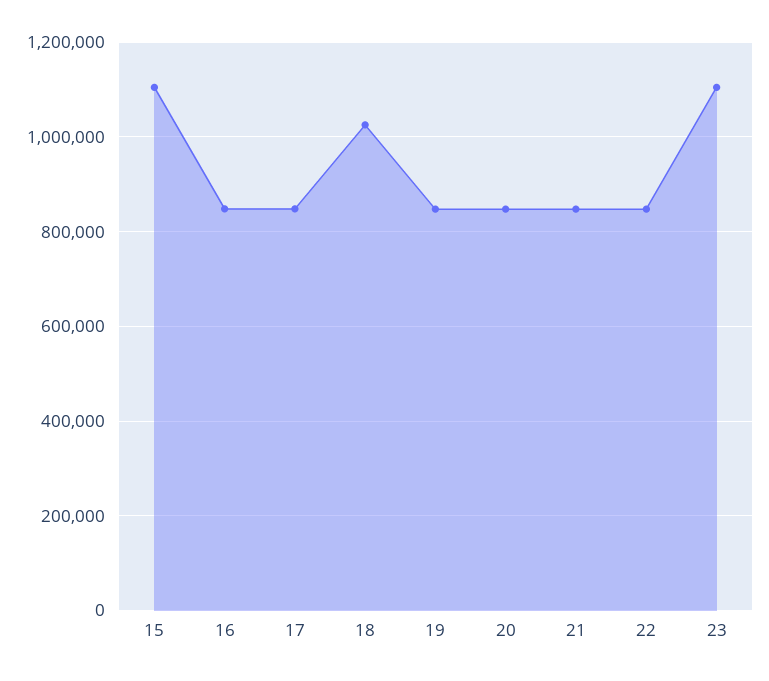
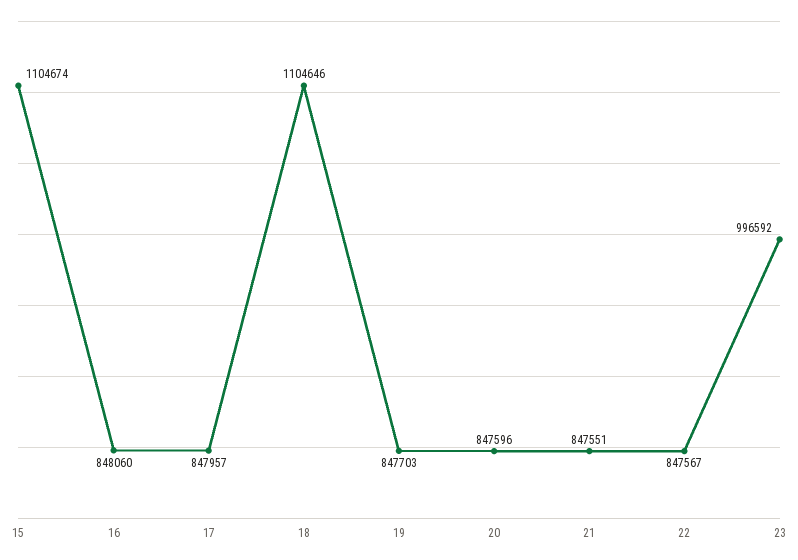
18: 1020000 -> 1104646
23: 1100000 -> 996592

